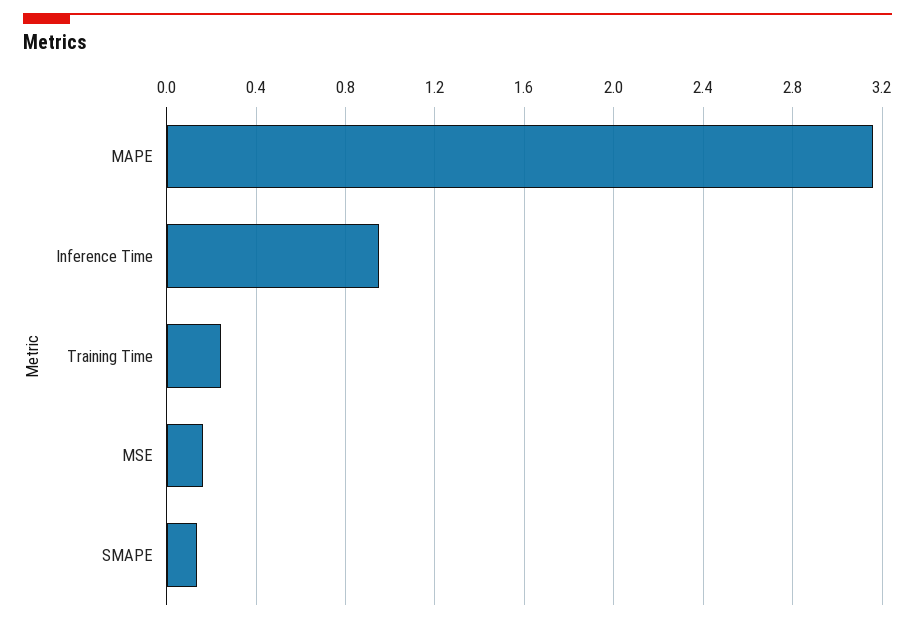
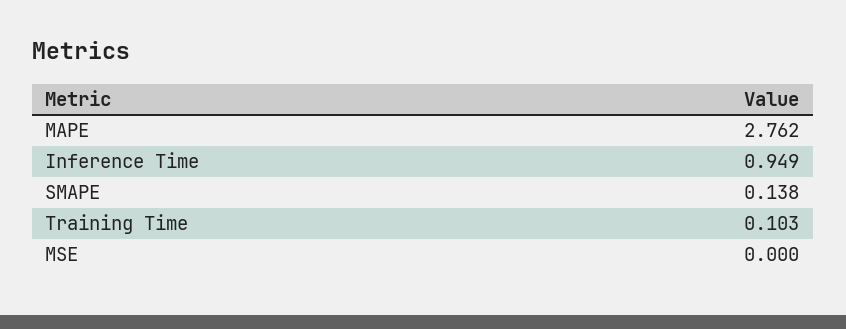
MAPE: 3.15 -> 2.762
Training Time: 0.25 -> 0.103
MSE: 0.15 -> 0

